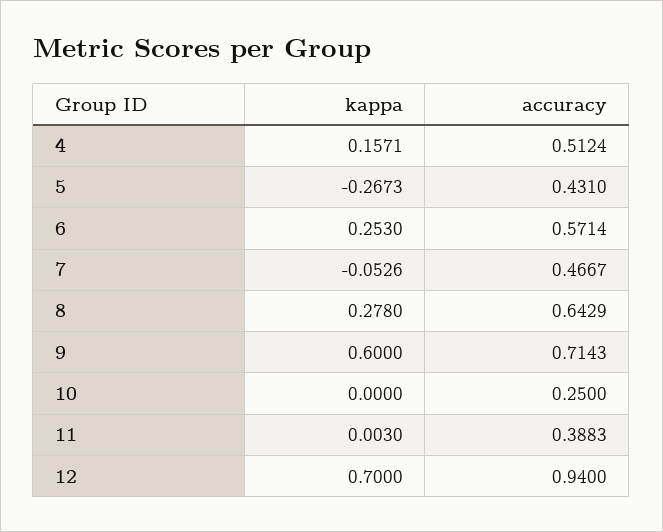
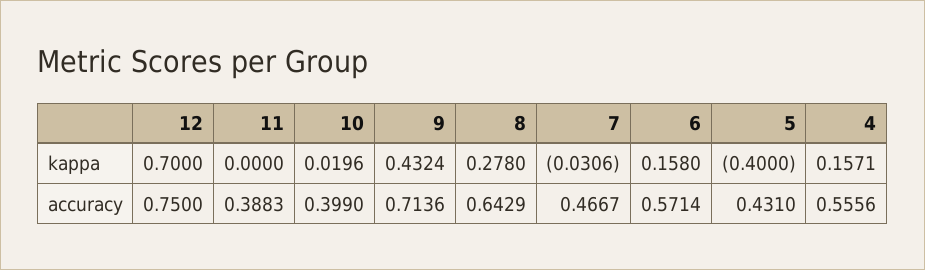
accuracy, 4: 0.5124 -> 0.5556
kappa, 5: -0.2673 -> -0.4
kappa, 6: 0.253 -> 0.158
kappa, 7: -0.0526 -> -0.0306
kappa, 9: 0.6 -> 0.4324
accuracy, 9: 0.7143 -> 0.7136
kappa, 10: 0 -> 0.0196
accuracy, 10: 0.25 -> 0.399
kappa, 11: 0.003 -> 0
accuracy, 12: 0.94 -> 0.75

